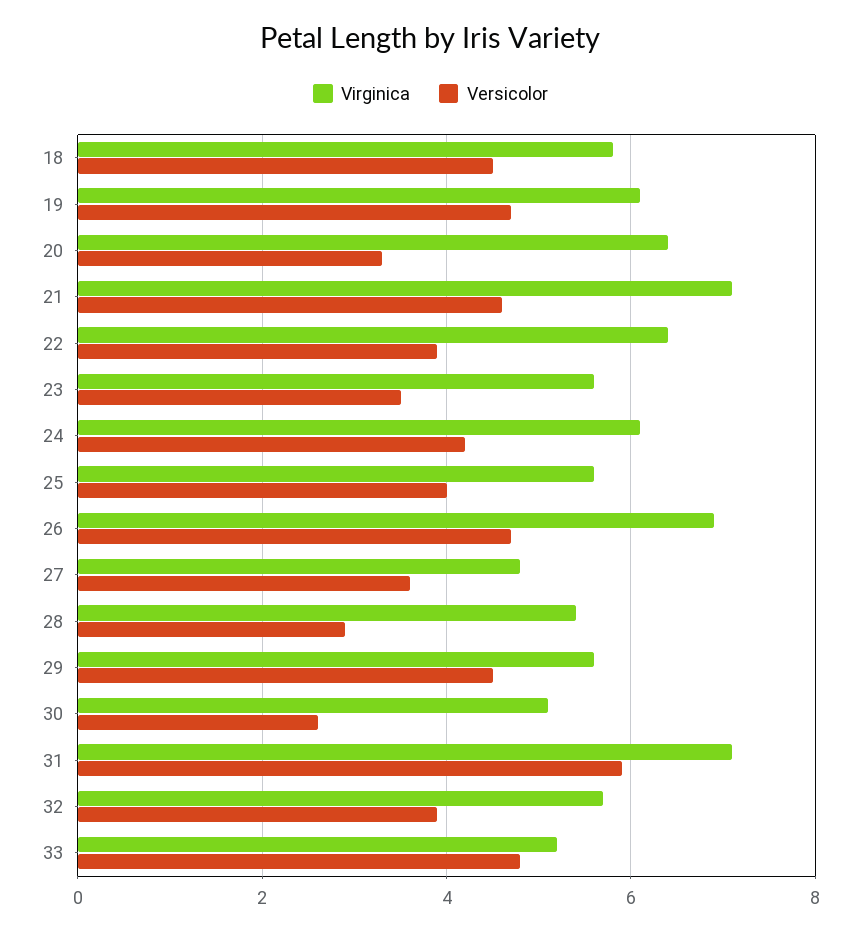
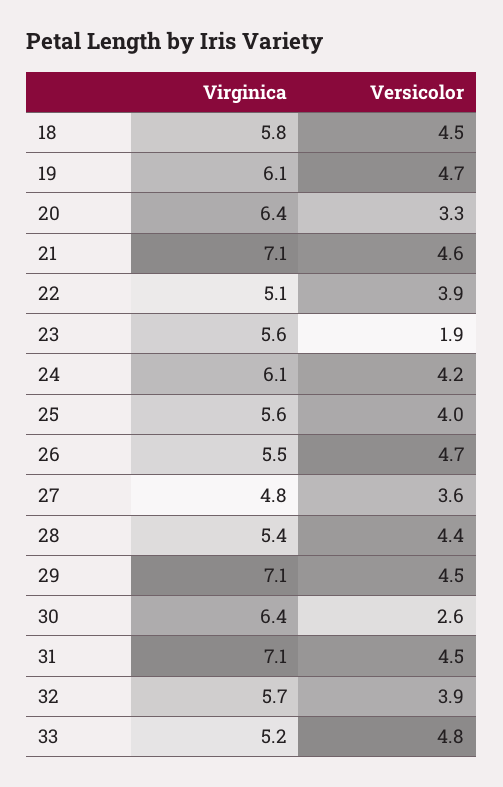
Virginica, 22: 6.5 -> 5.1
Versicolor, 23: 3.5 -> 1.9
Virginica, 26: 7 -> 5.5
Versicolor, 28: 3 -> 4.4
Virginica, 29: 5.5 -> 7.1
Virginica, 30: 5 -> 6.4
Versicolor, 31: 6 -> 4.5

